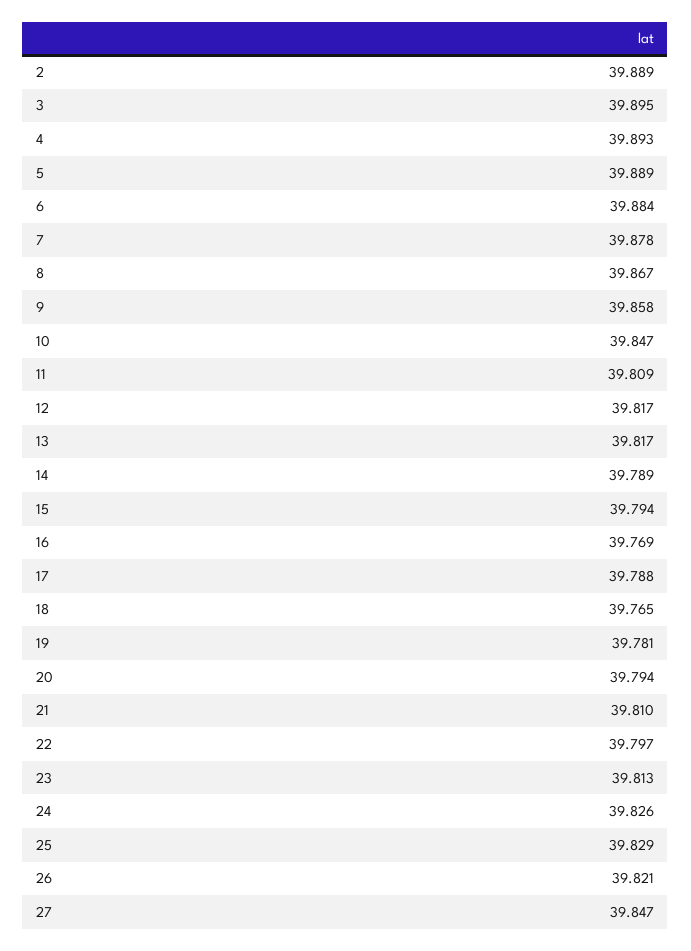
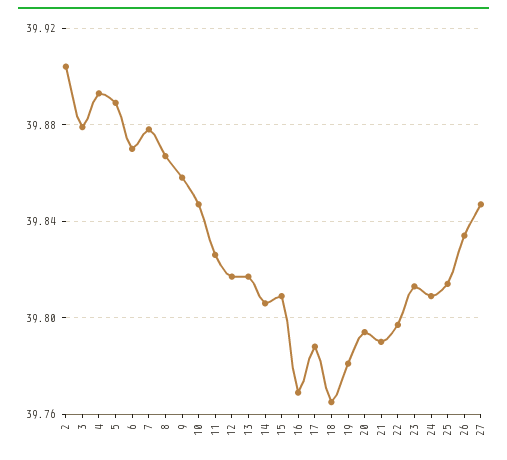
2: 39.889 -> 39.905
3: 39.895 -> 39.88
6: 39.884 -> 39.87
11: 39.809 -> 39.825
14: 39.789 -> 39.805
15: 39.794 -> 39.81
21: 39.81 -> 39.79
24: 39.826 -> 39.81
25: 39.829 -> 39.815
26: 39.821 -> 39.835

